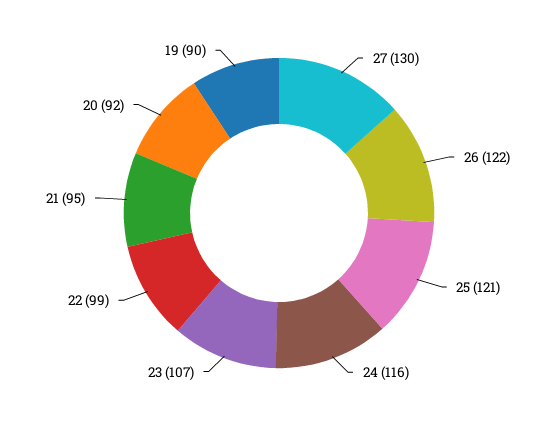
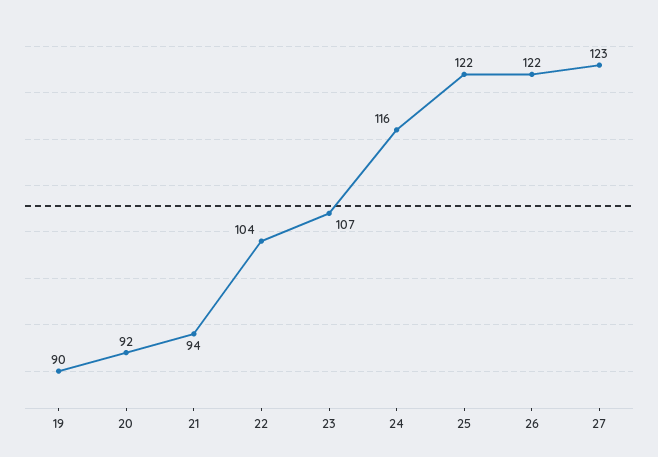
27: 130 -> 123
25: 121 -> 122
22: 99 -> 104
21: 95 -> 94

